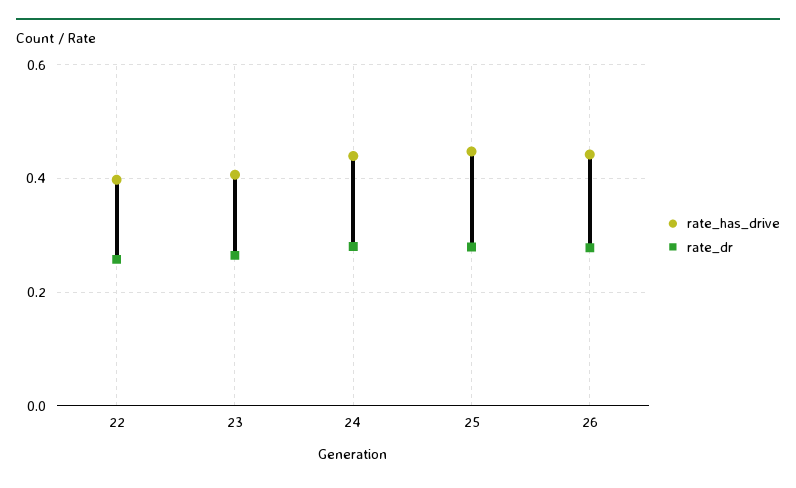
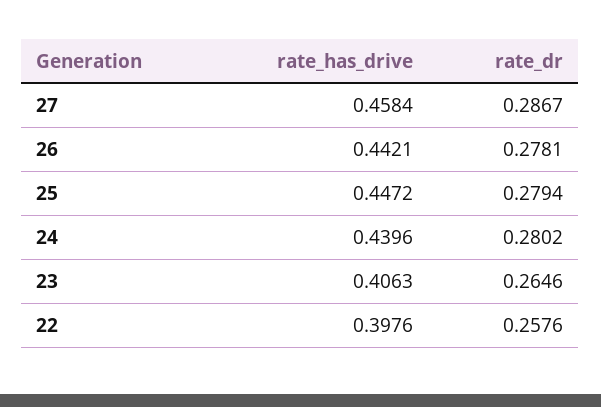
rate_has_drive, 27: none -> 0.4584
rate_dr, 27: none -> 0.2867

